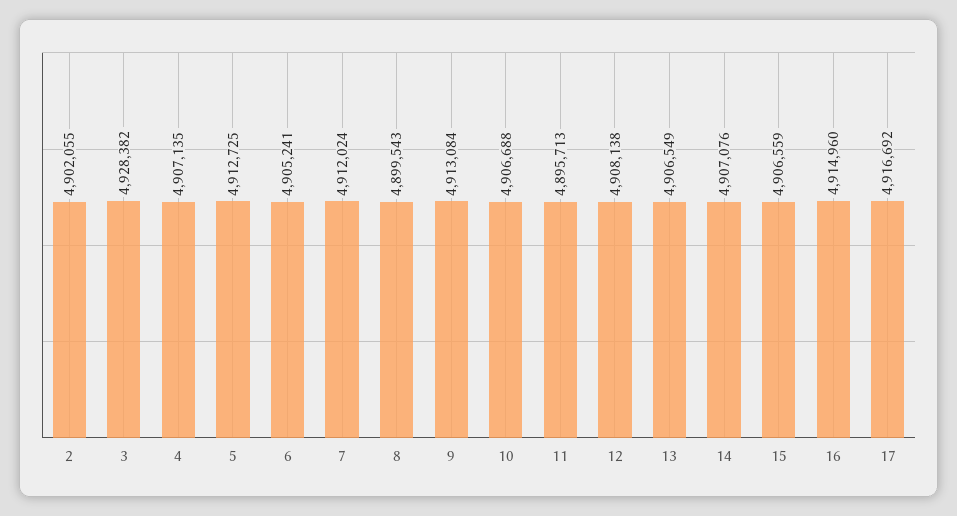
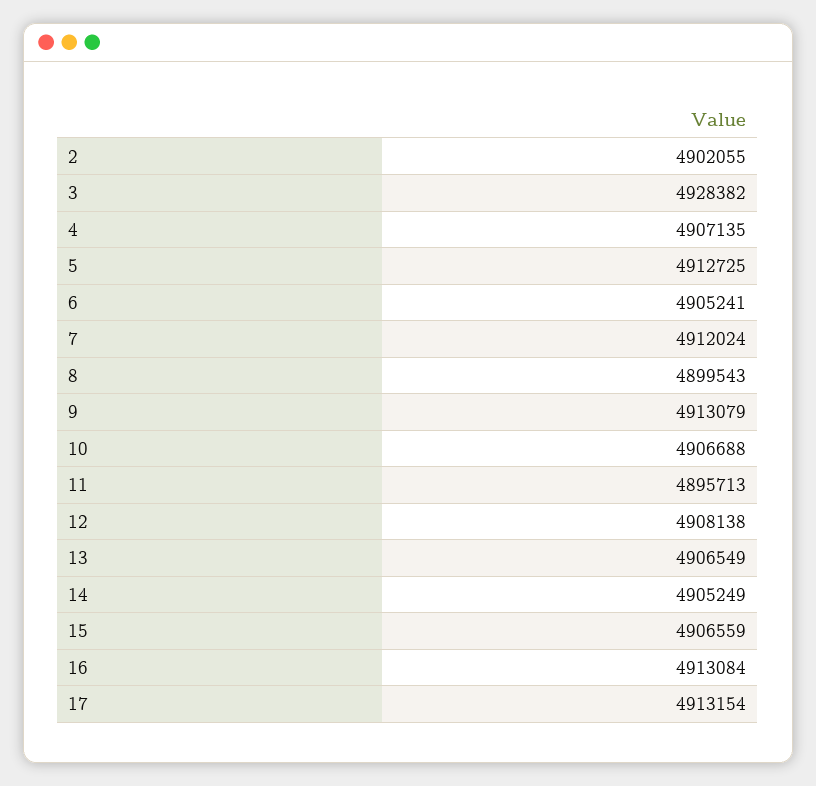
9: 4913084 -> 4913079
14: 4907076 -> 4905249
16: 4914960 -> 4913084
17: 4916692 -> 4913154

